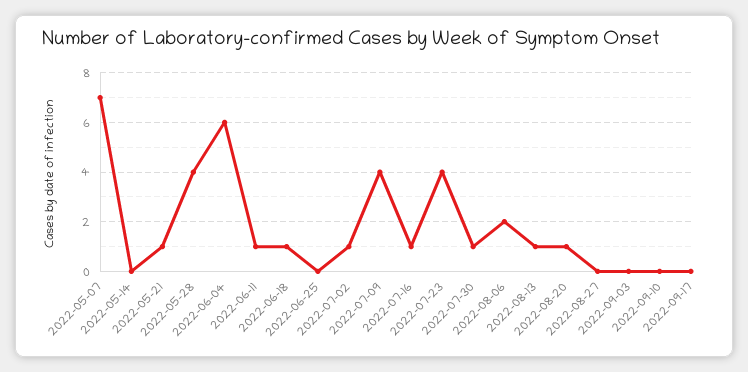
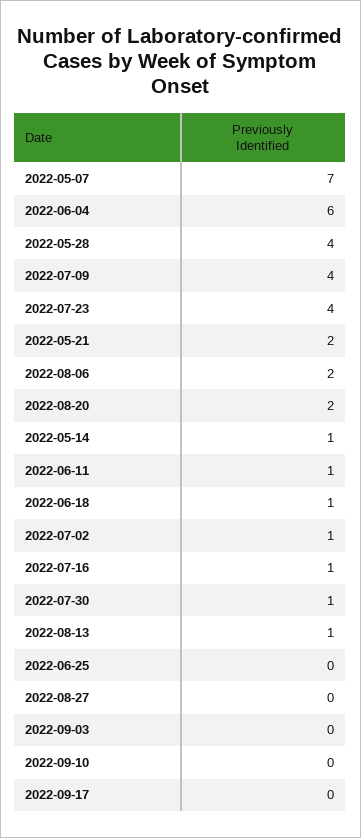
2022-05-14: 0 -> 1
2022-05-21: 1 -> 2
2022-08-20: 1 -> 2

